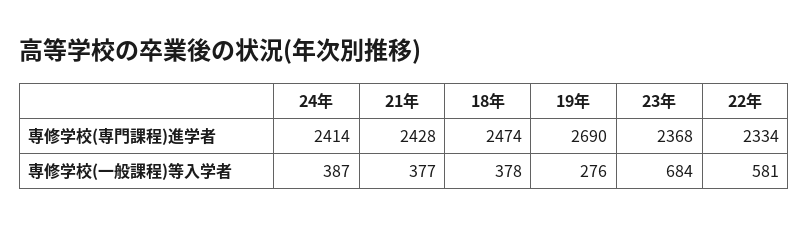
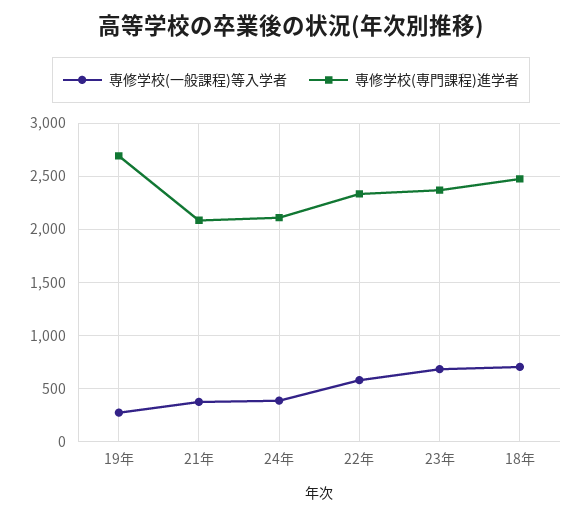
専修学校(専門課程)進学者, 24年: 2414 -> 2100
専修学校(専門課程)進学者, 21年: 2428 -> 2100
専修学校(一般課程)等入学者, 18年: 378 -> 700

